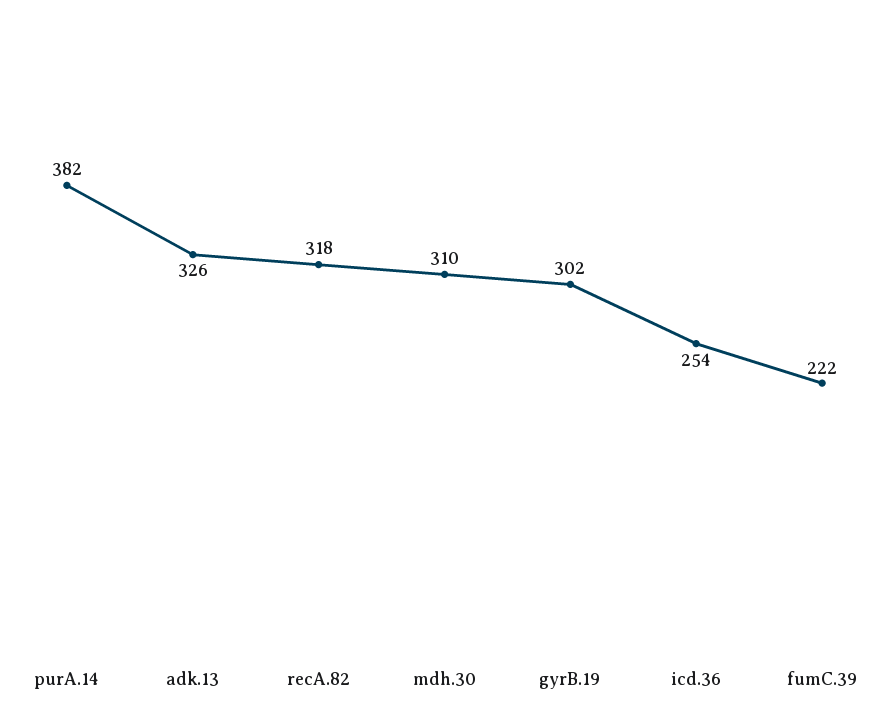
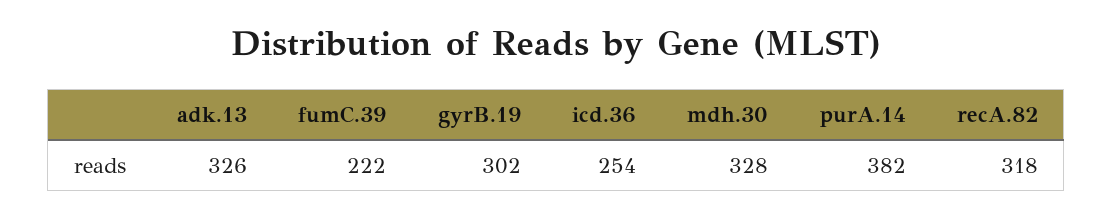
mdh.30: 310 -> 328

